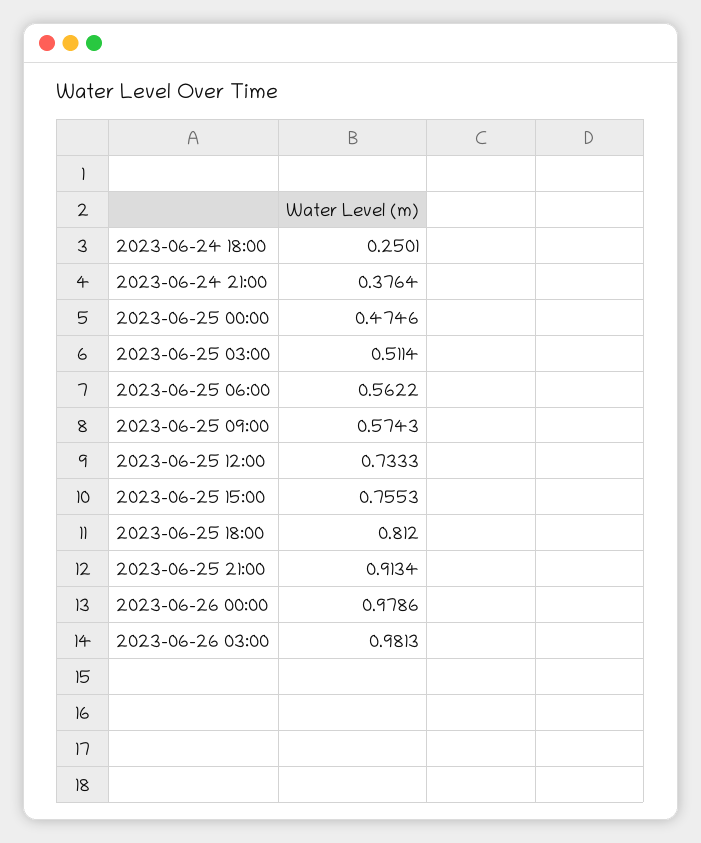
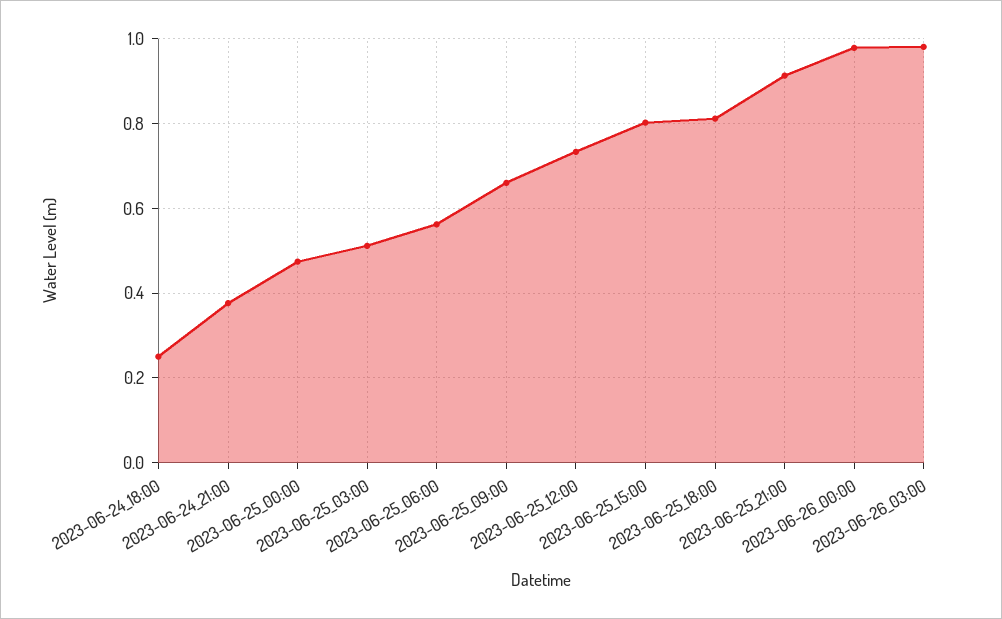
2023-06-25 09:00: 0.5743 -> 0.66
2023-06-25 15:00: 0.7553 -> 0.8

